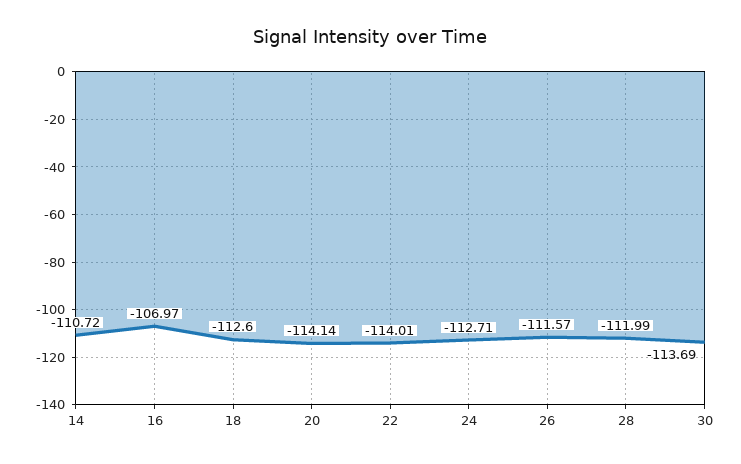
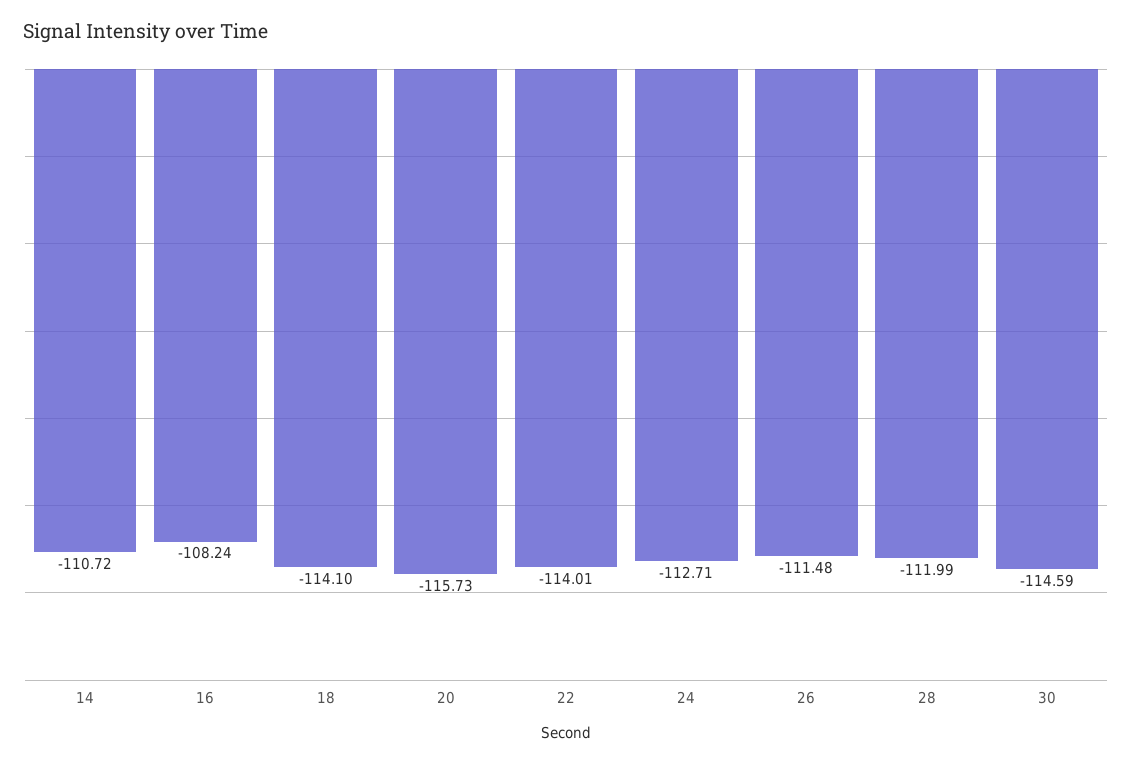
16: -106.97 -> -108.24
18: -112.6 -> -114.1
20: -114.14 -> -115.73
26: -111.57 -> -111.48
30: -113.69 -> -114.59

